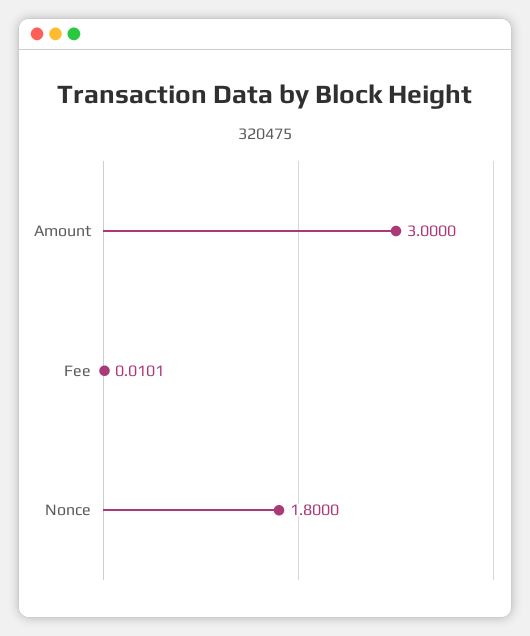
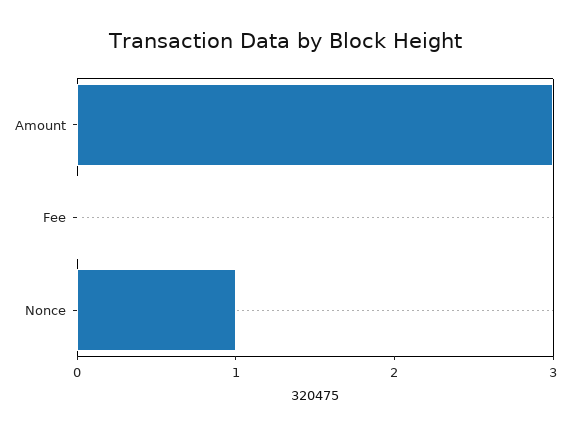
Nonce: 1.8 -> 1

